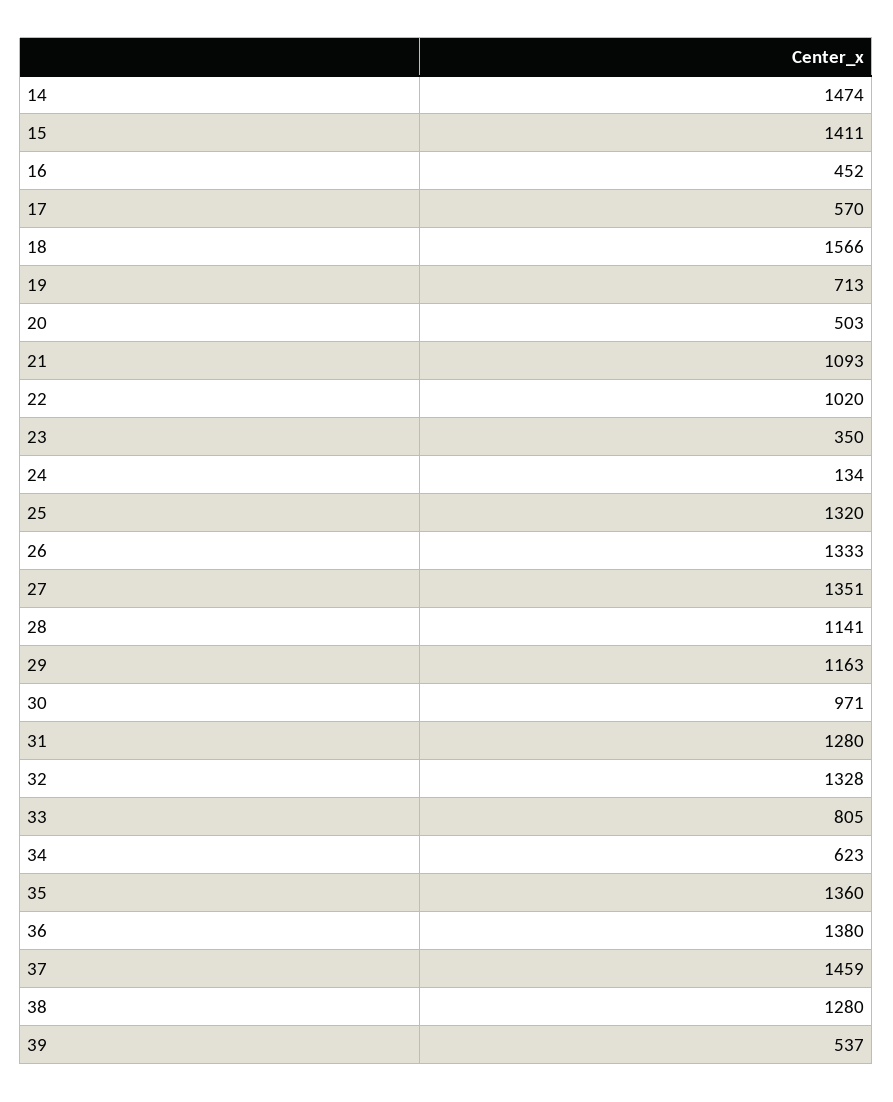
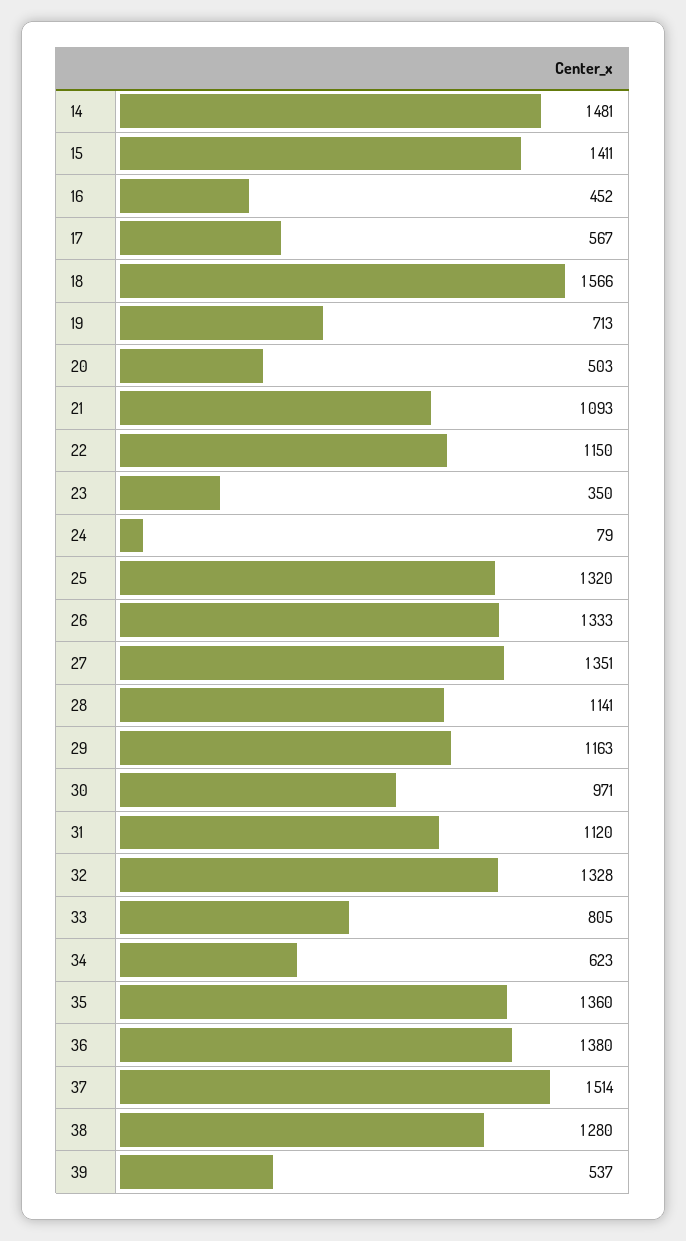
14: 1474 -> 1481
17: 570 -> 567
22: 1020 -> 1150
24: 134 -> 79
31: 1280 -> 1120
37: 1459 -> 1514

